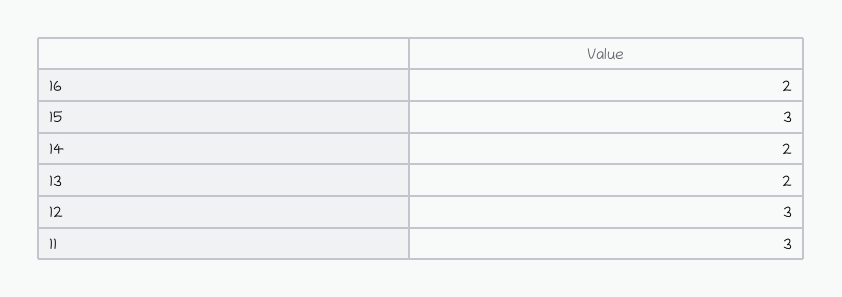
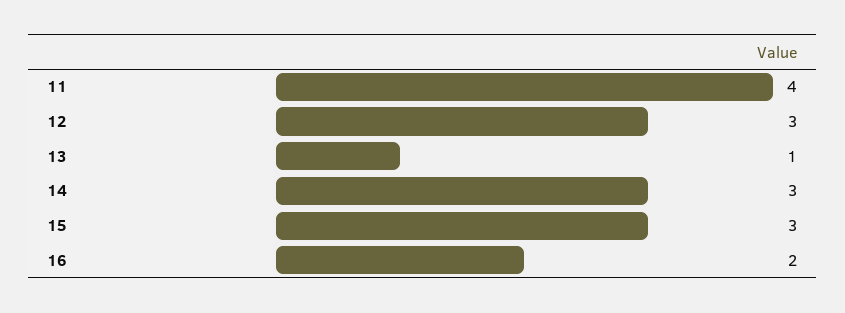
14: 2 -> 3
13: 2 -> 1
11: 3 -> 4

